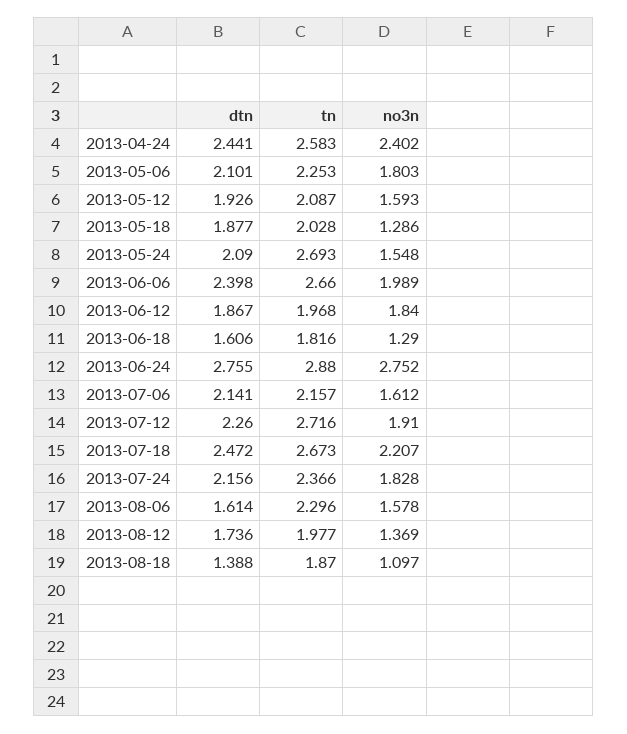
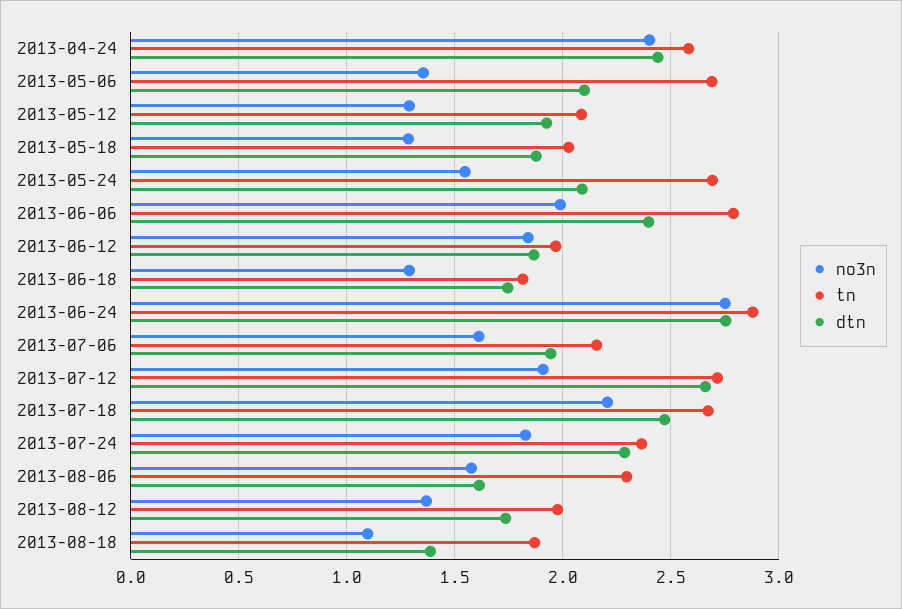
tn, 2013-05-06: 2.253 -> 2.7
no3n, 2013-05-06: 1.803 -> 1.35
no3n, 2013-05-12: 1.593 -> 1.3
tn, 2013-06-06: 2.66 -> 2.8
dtn, 2013-06-18: 1.606 -> 1.75
dtn, 2013-07-06: 2.141 -> 1.95
dtn, 2013-07-12: 2.26 -> 2.65
dtn, 2013-07-24: 2.156 -> 2.3

